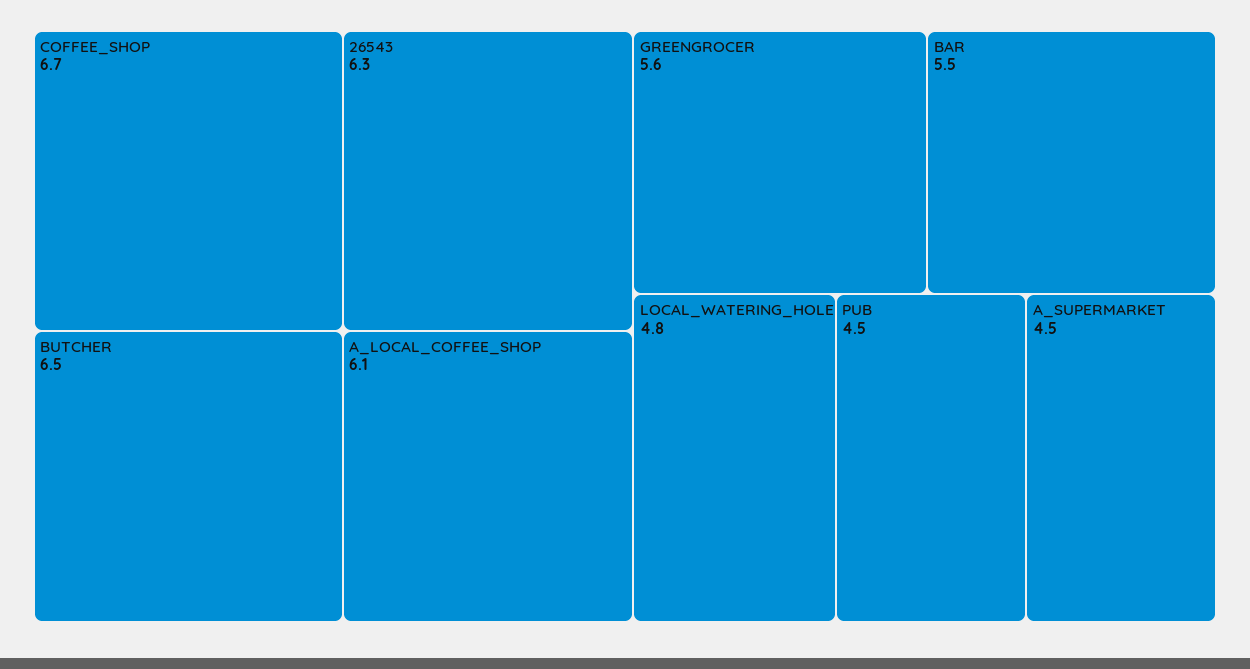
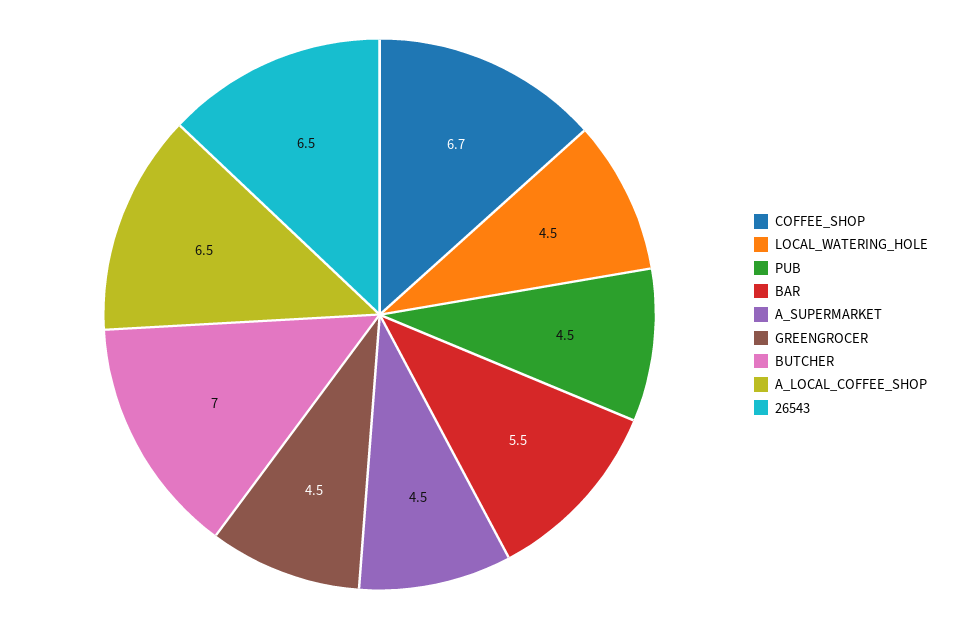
BUTCHER: 6.5 -> 7
26543: 6.3 -> 6.5
A_LOCAL_COFFEE_SHOP: 6.1 -> 6.5
GREENGROCER: 5.6 -> 4.5
LOCAL_WATERING_HOLE: 4.8 -> 4.5

